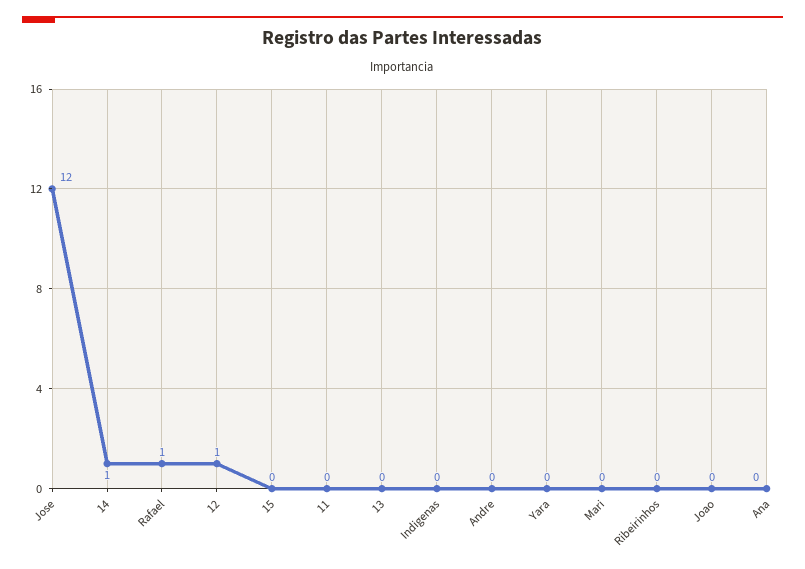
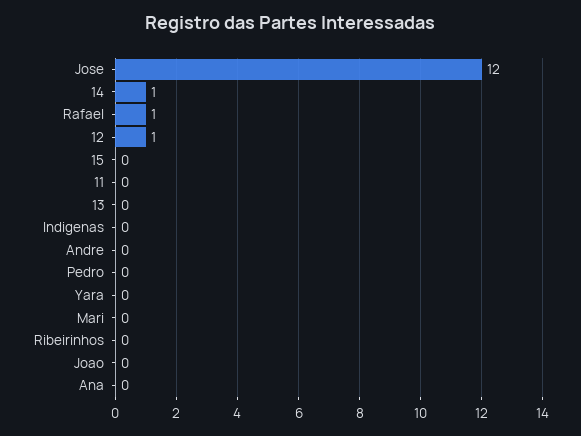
Pedro: none -> 0

